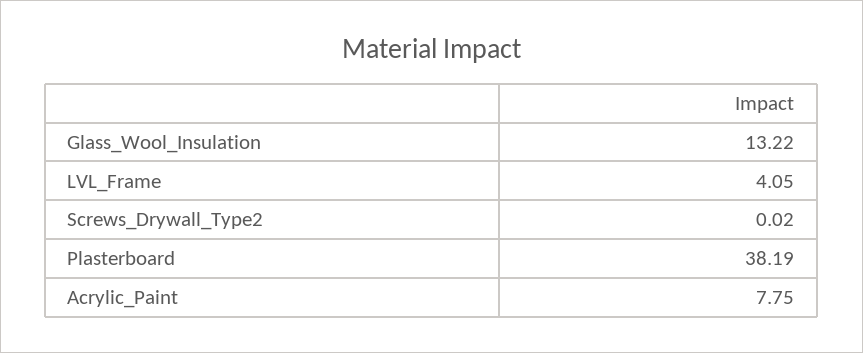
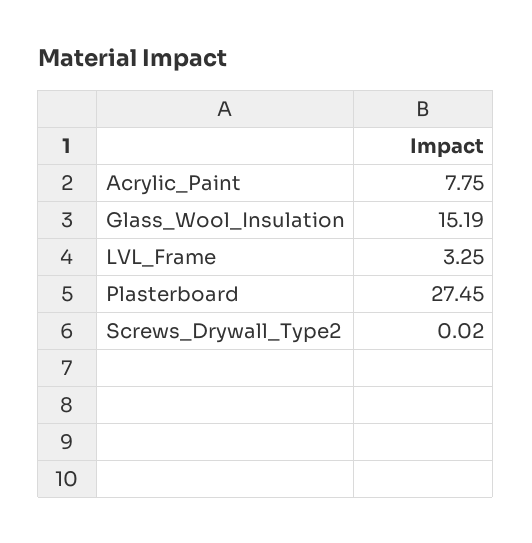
Glass_Wool_Insulation: 13.22 -> 15.19
LVL_Frame: 4.05 -> 3.25
Plasterboard: 38.19 -> 27.45

